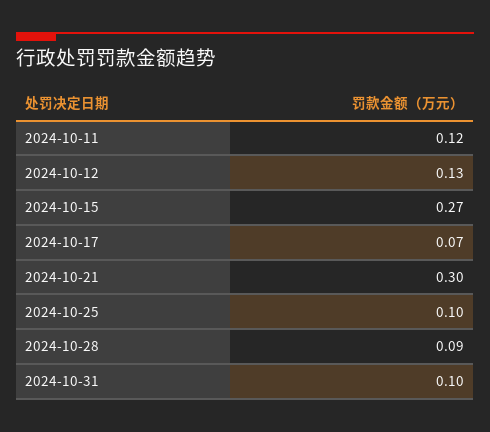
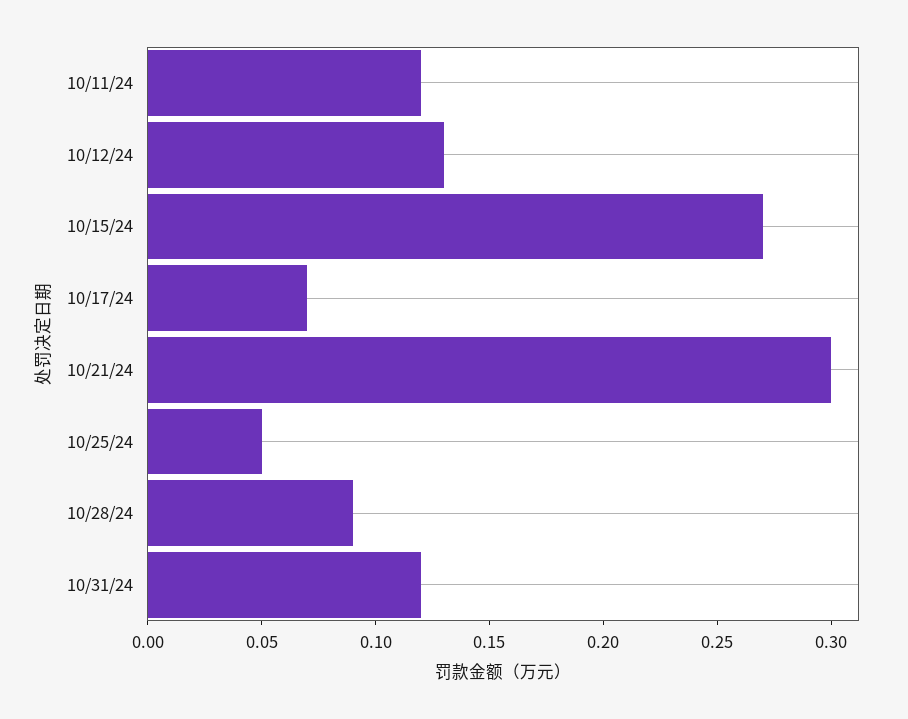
2024-10-25: 0.1 -> 0.05
2024-10-31: 0.1 -> 0.12

